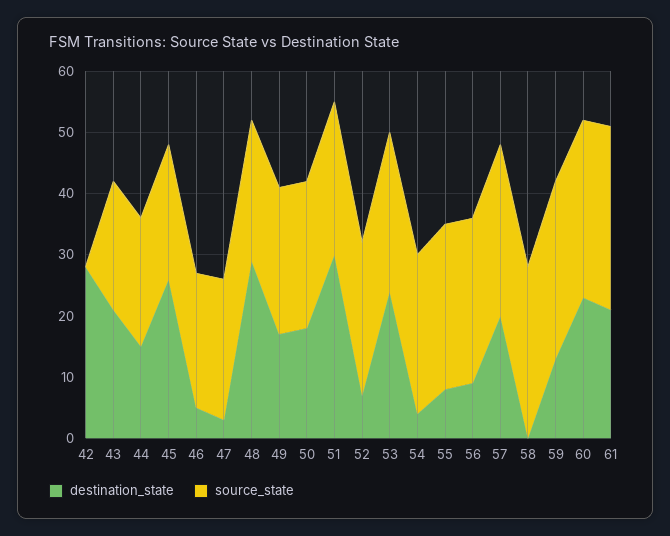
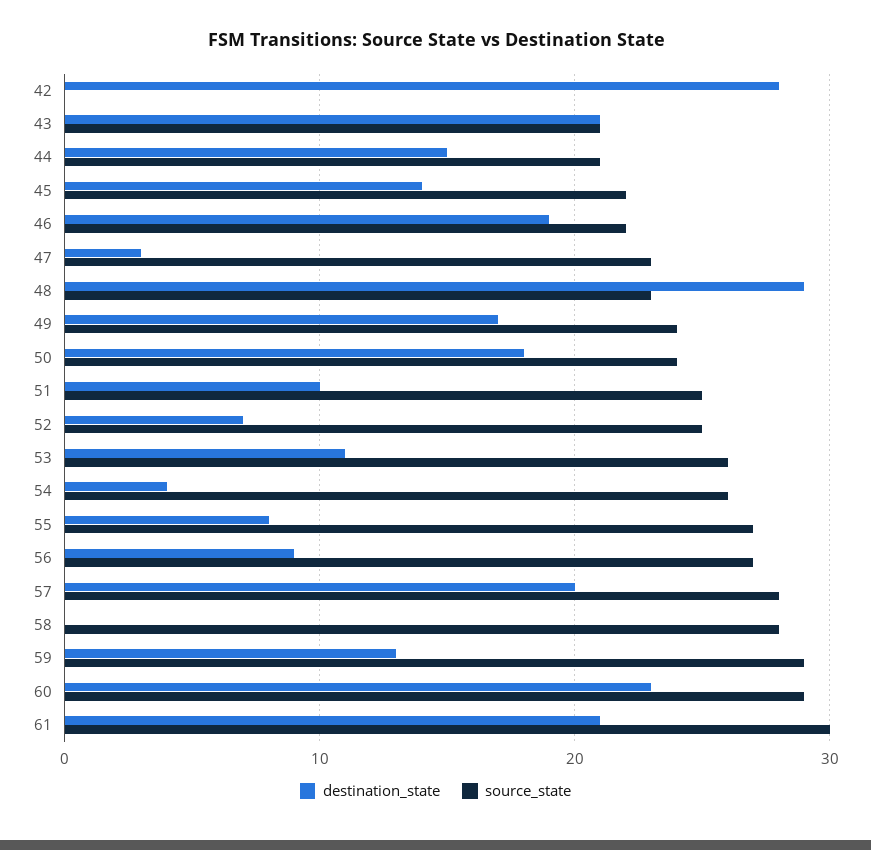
destination_state, 45: 25 -> 14
destination_state, 46: 5 -> 19
destination_state, 51: 30 -> 10
destination_state, 53: 25 -> 11

